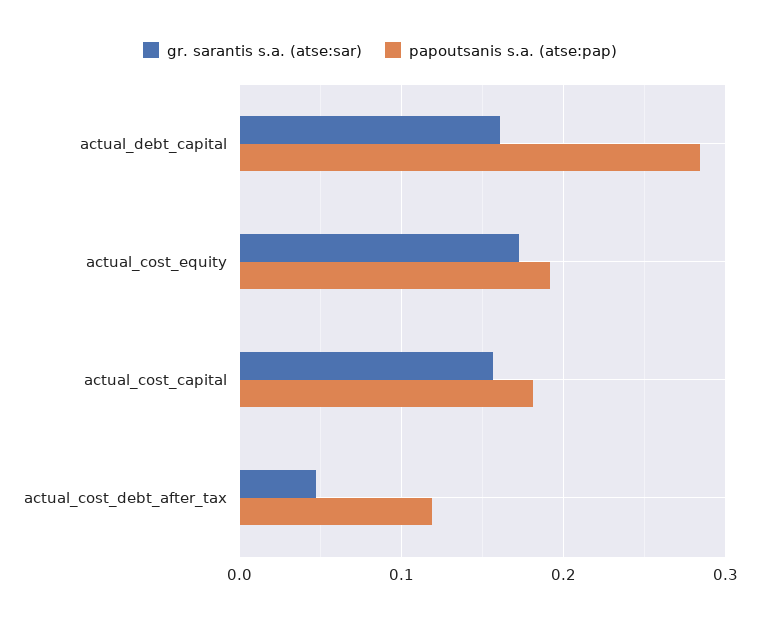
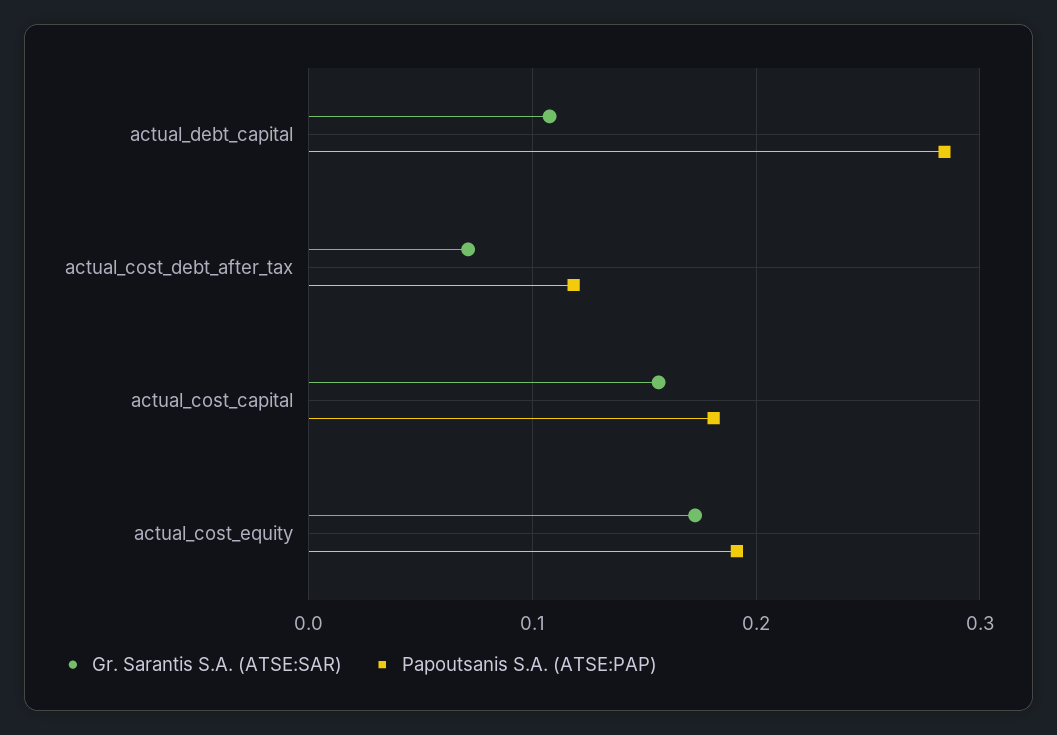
gr. sarantis s.a. (atse:sar), actual_debt_capital: 0.16 -> 0.11
gr. sarantis s.a. (atse:sar), actual_cost_debt_after_tax: 0.05 -> 0.07

